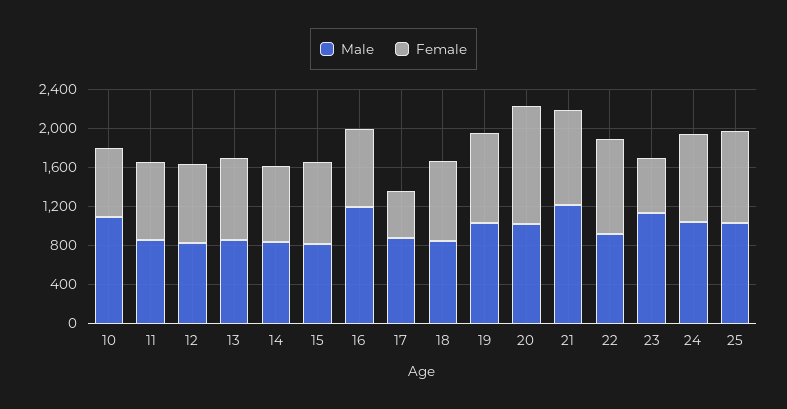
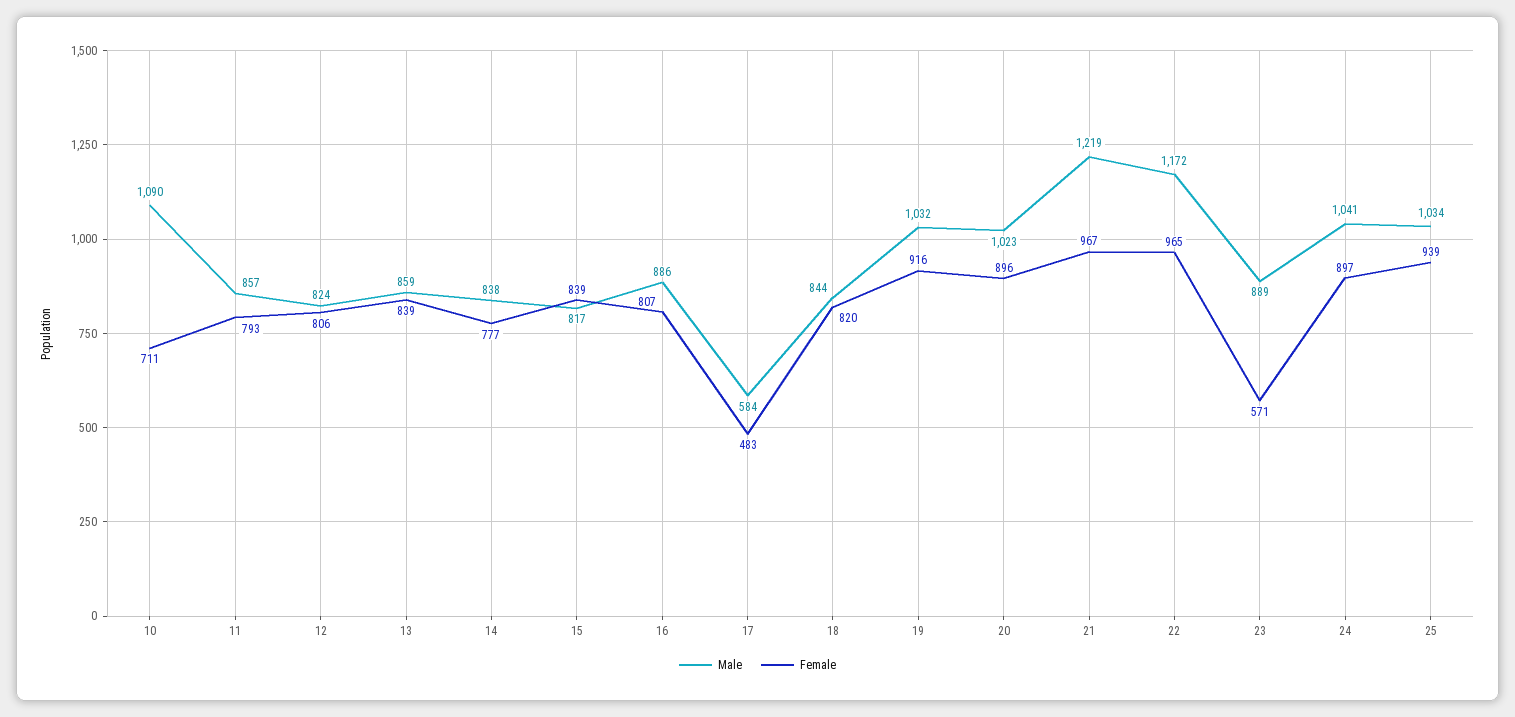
Male, 16: 1200 -> 886
Male, 17: 900 -> 584
Female, 20: 1200 -> 896
Male, 22: 900 -> 1172
Male, 23: 1100 -> 889

